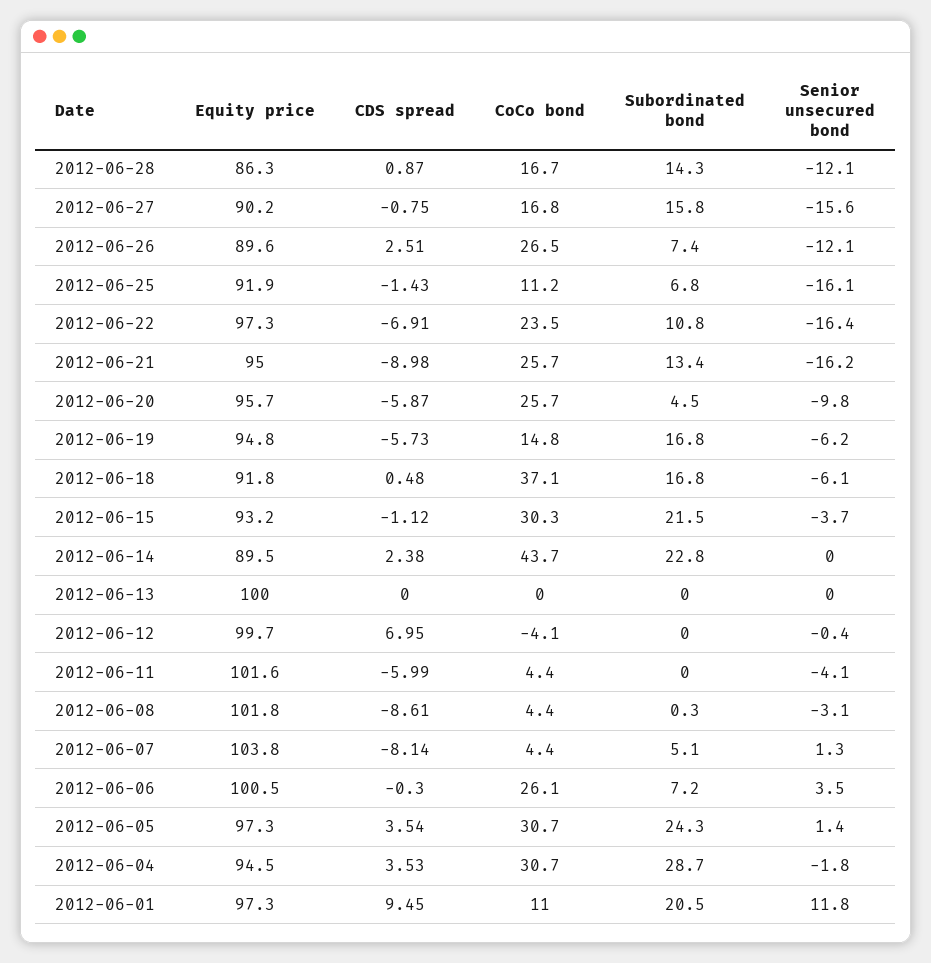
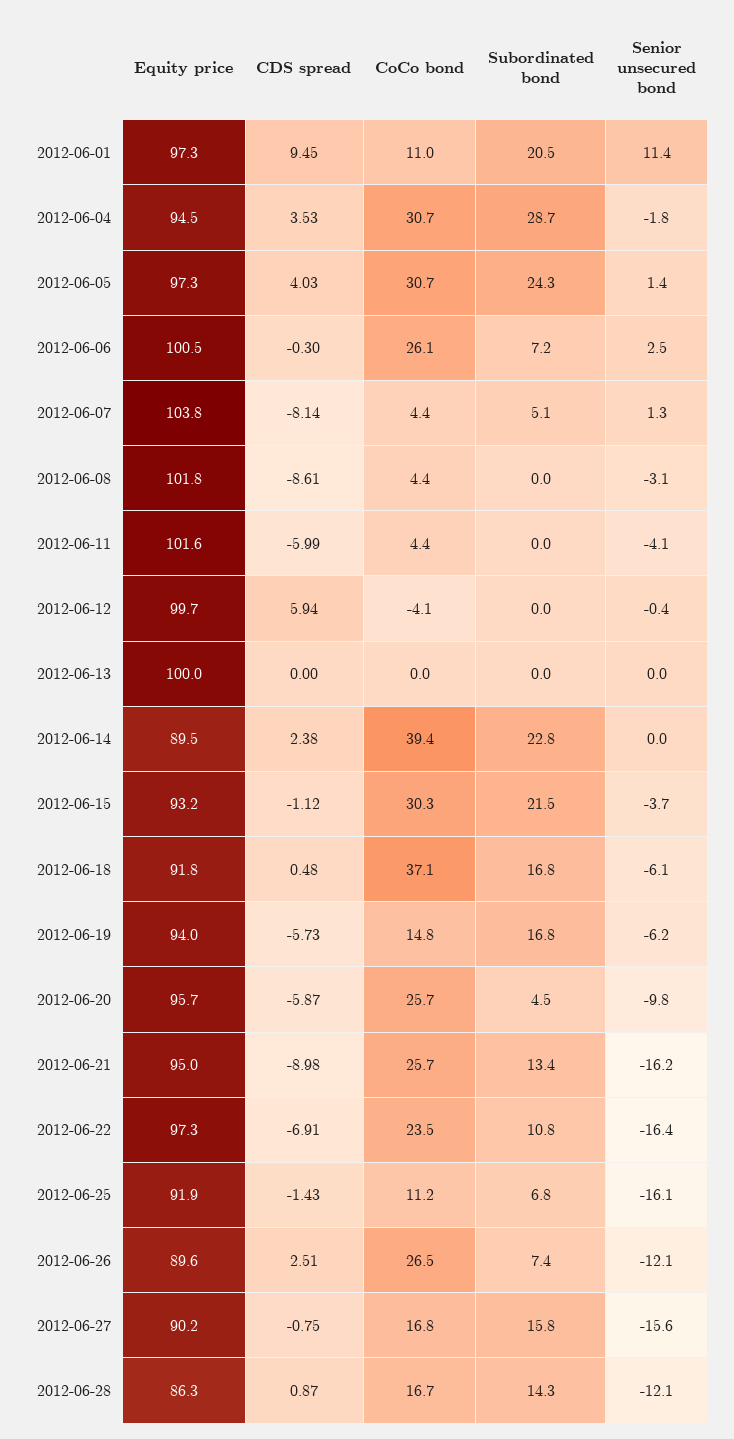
Equity price, 2012-06-19: 94.8 -> 94
CoCo bond, 2012-06-14: 43.7 -> 39.4
CDS spread, 2012-06-12: 6.95 -> 5.94
Subordinated bond, 2012-06-08: 0.3 -> 0
Senior unsecured bond, 2012-06-06: 3.5 -> 2.5
CDS spread, 2012-06-05: 3.54 -> 4.03
Senior unsecured bond, 2012-06-01: 11.8 -> 11.4

